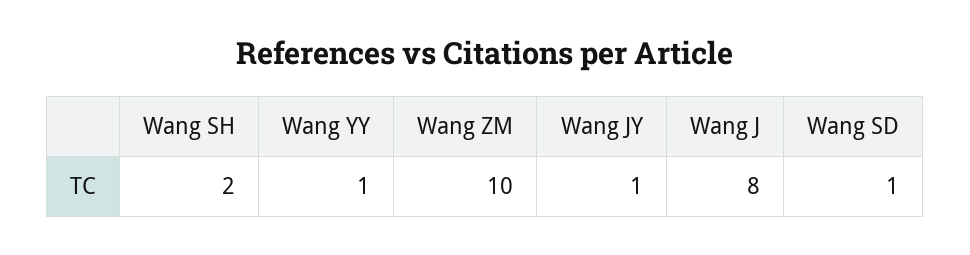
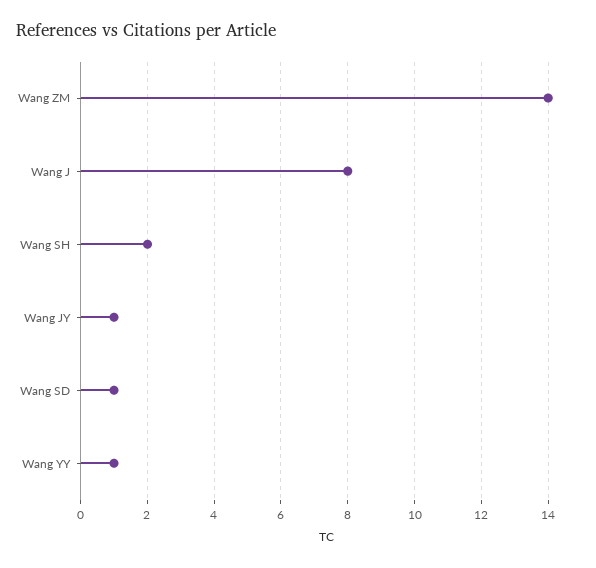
Wang ZM: 10 -> 14

